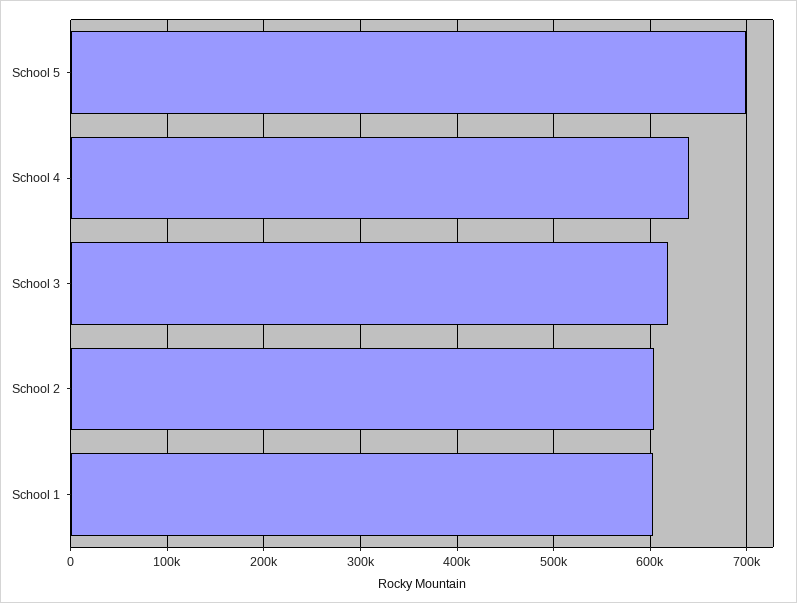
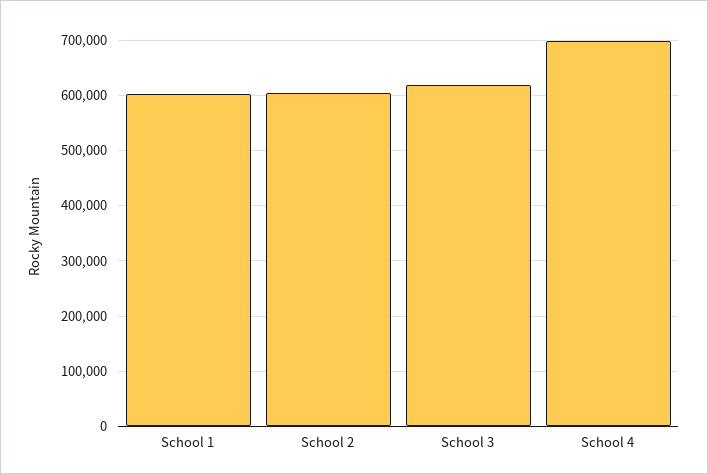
School 5: 700000 -> none
School 4: 640000 -> 700000

